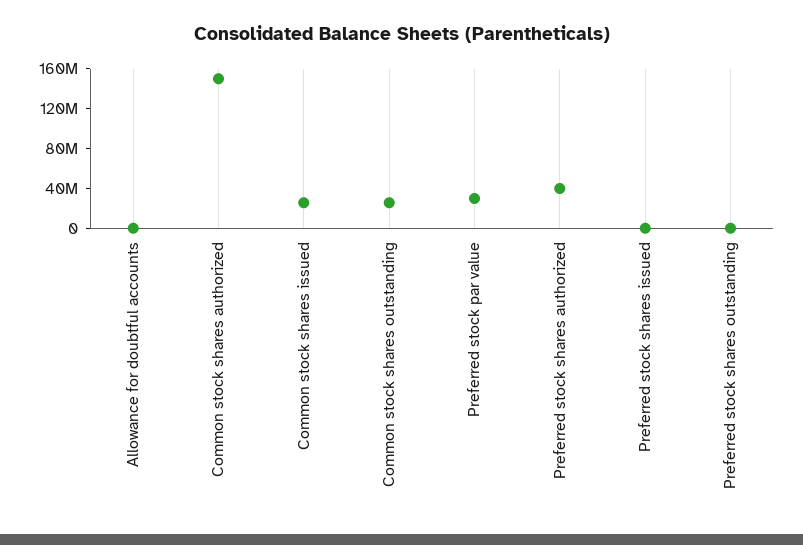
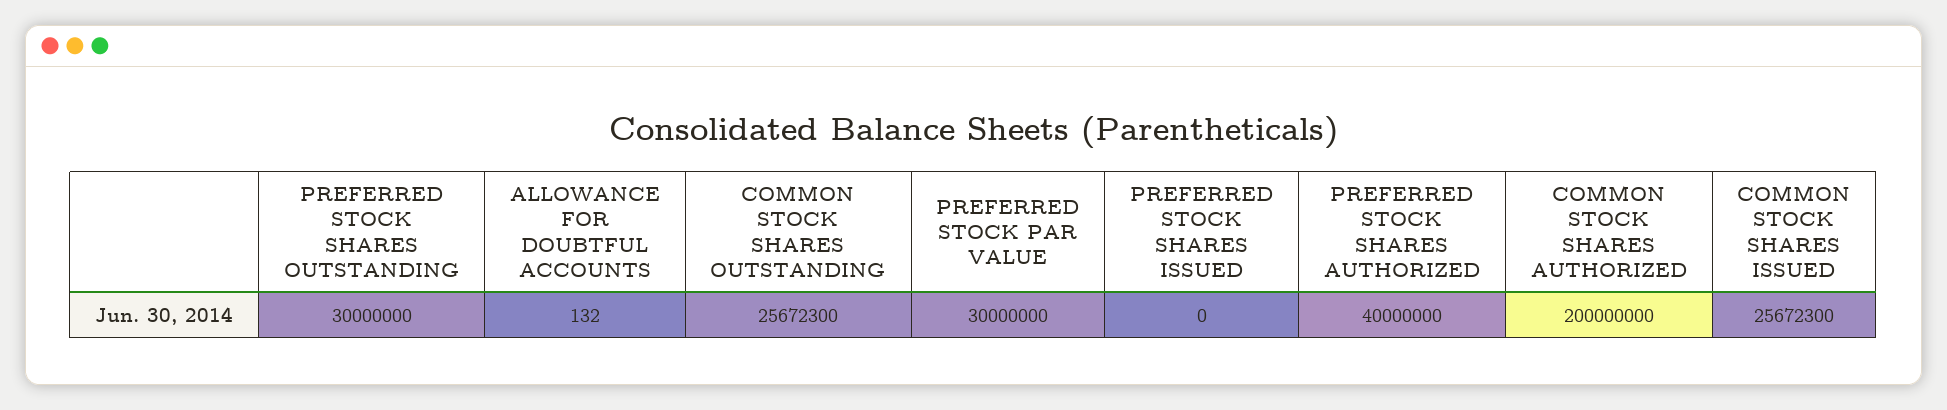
Common stock shares authorized: 150000000 -> 200000000
Preferred stock shares outstanding: 0 -> 30000000

